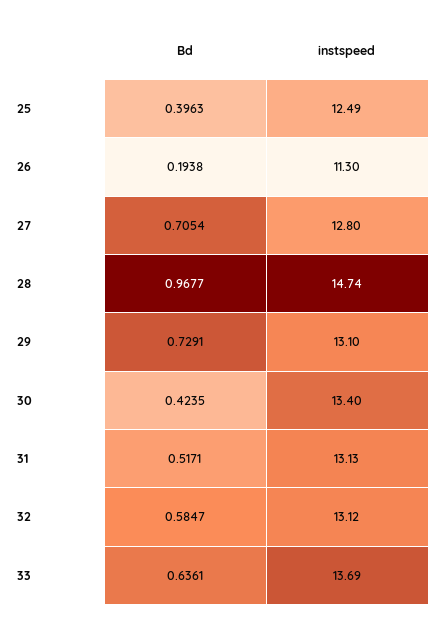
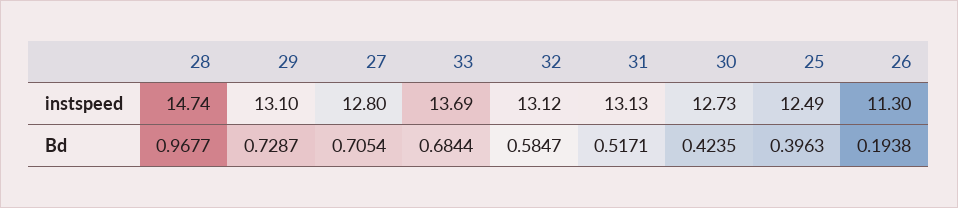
Bd, 29: 0.7291 -> 0.7287
instspeed, 30: 13.4 -> 12.73
Bd, 33: 0.6361 -> 0.6844

